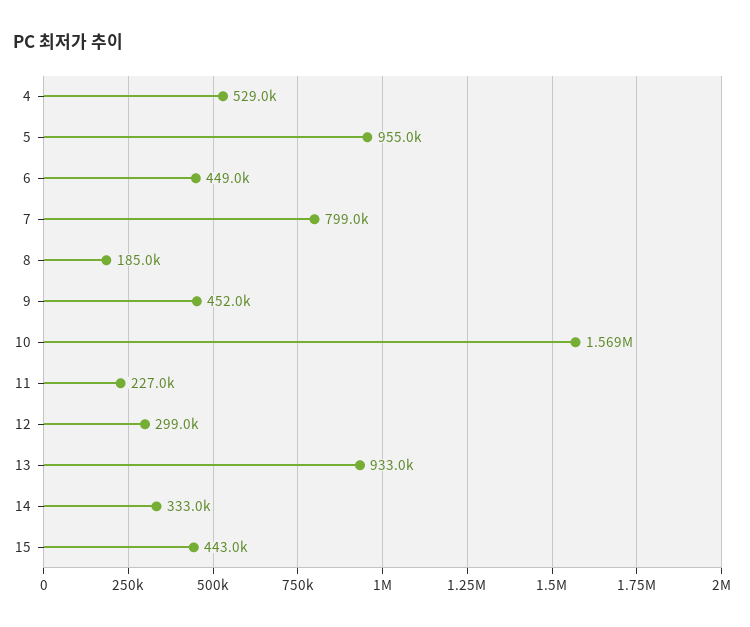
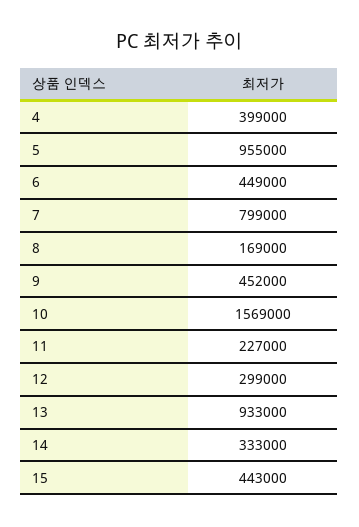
4: 529000 -> 399000
8: 185000 -> 169000

